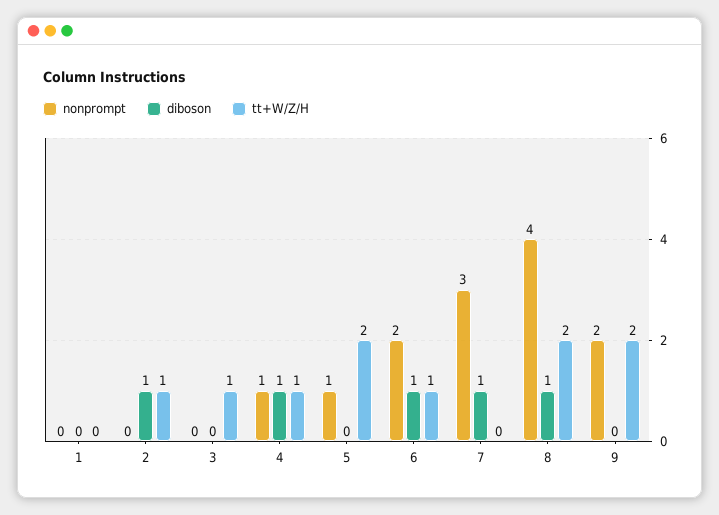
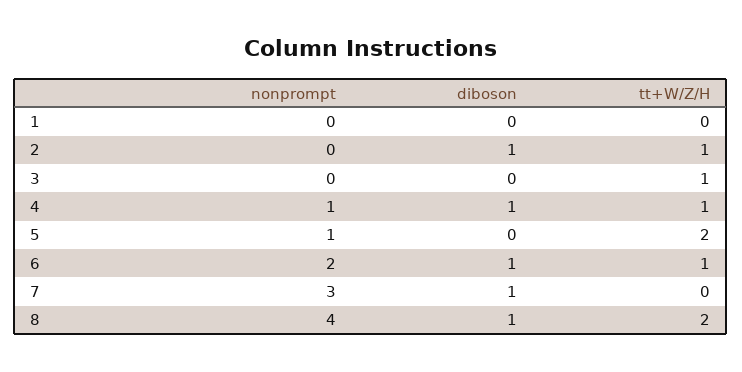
nonprompt, 9: 2 -> none
diboson, 9: 0 -> none
tt+W/Z/H, 9: 2 -> none

